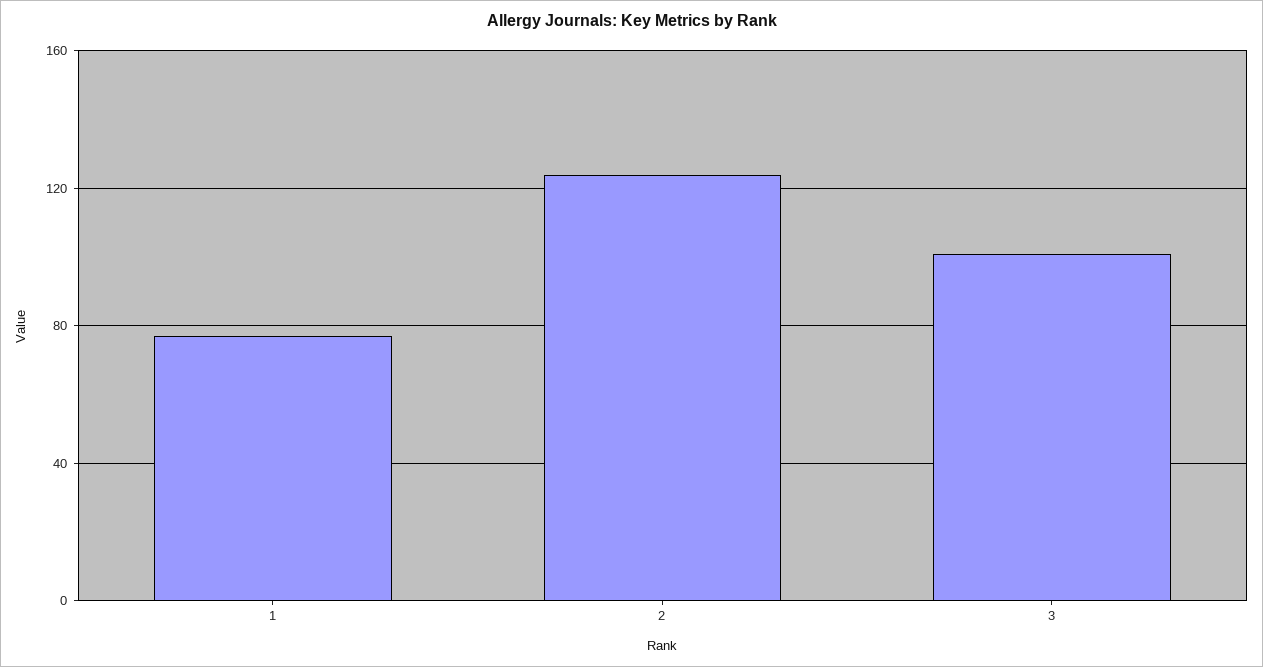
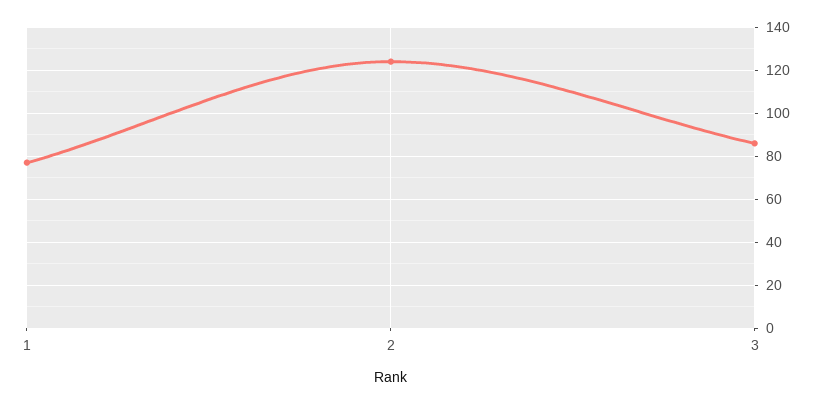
3: 100 -> 85

